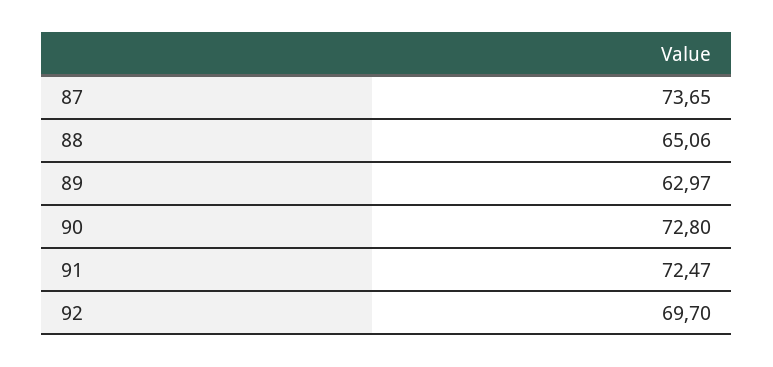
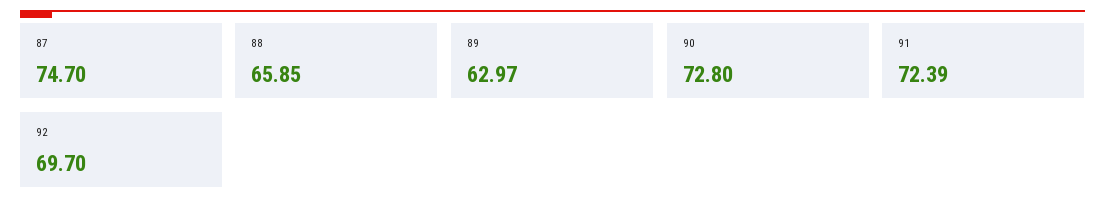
87: 73.65 -> 74.7
88: 65.06 -> 65.85
91: 72.47 -> 72.39

